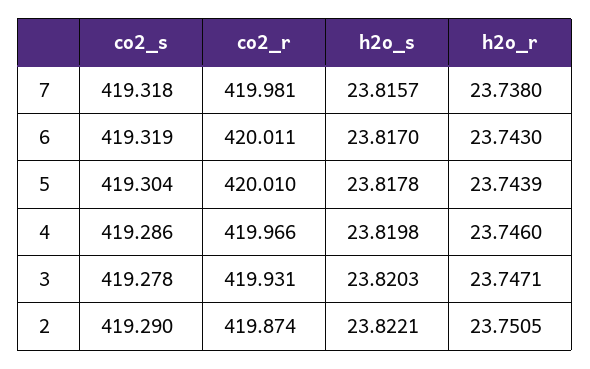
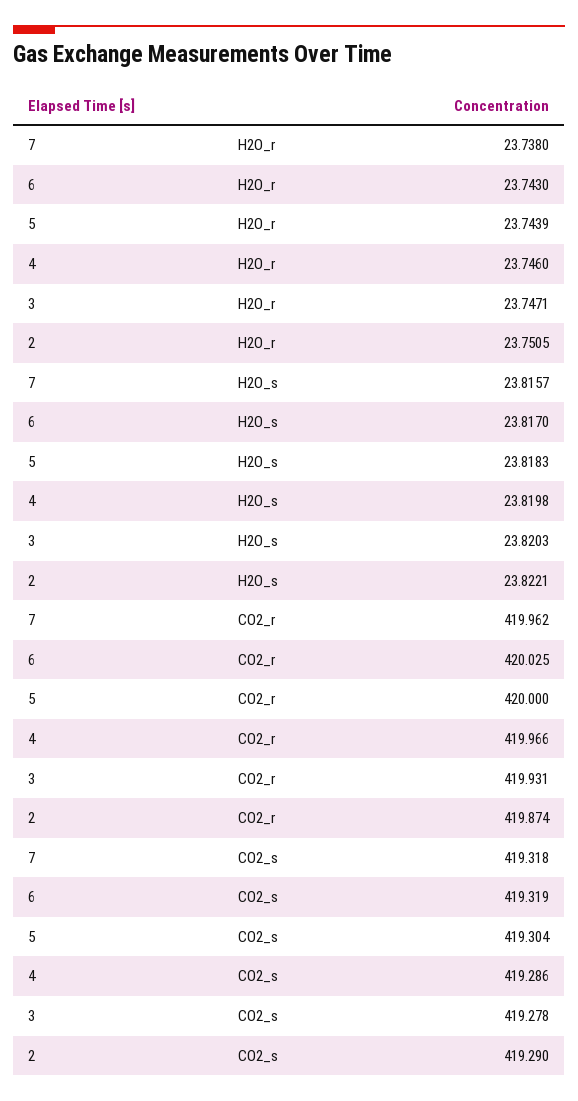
co2_r, 7: 419.981 -> 419.962
co2_r, 6: 420.011 -> 420.025
co2_r, 5: 420.01 -> 420
h2o_s, 5: 23.8178 -> 23.8183

